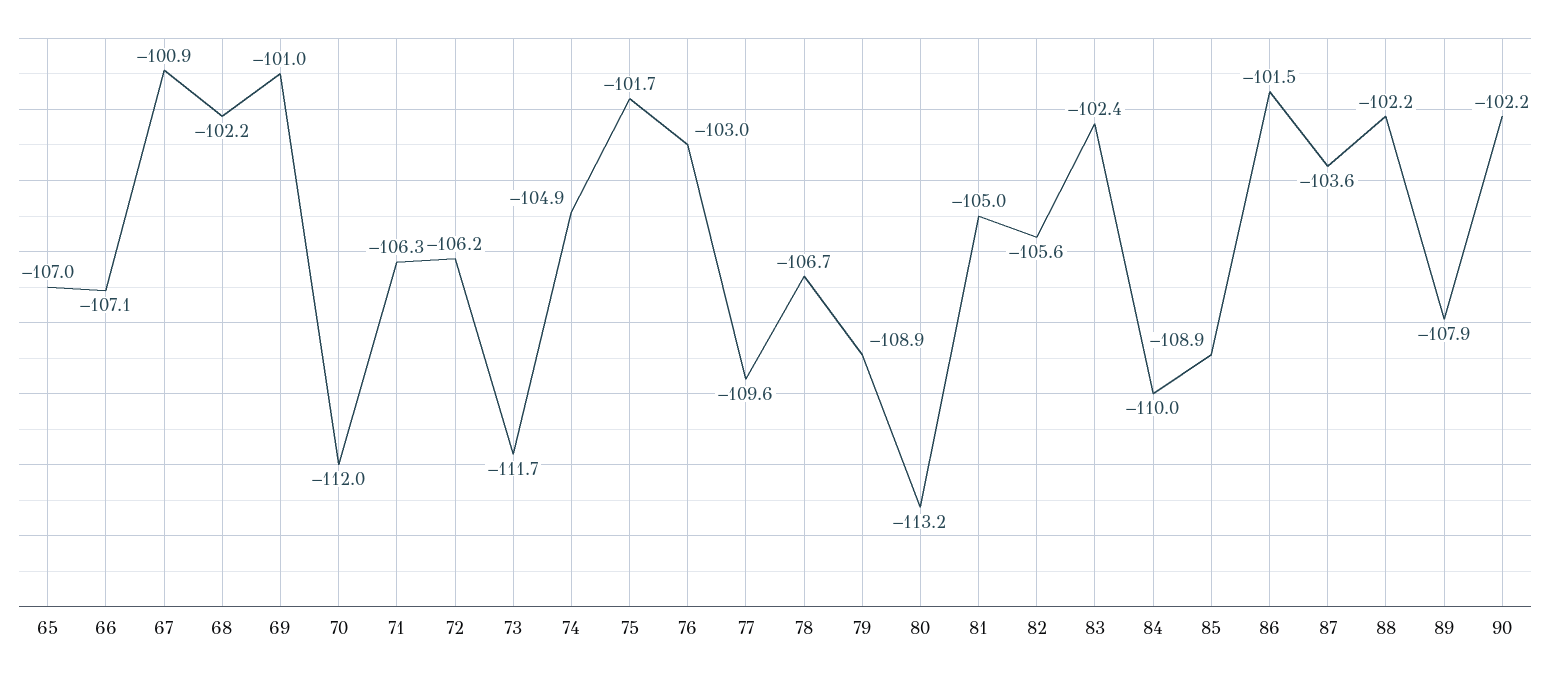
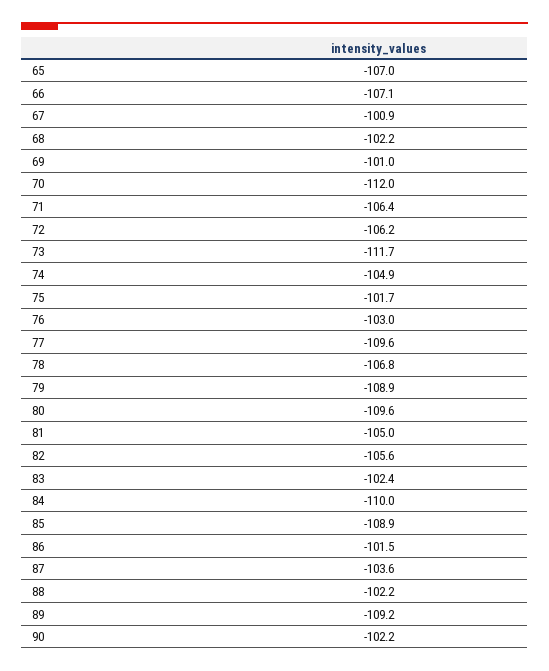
71: -106.3 -> -106.4
78: -106.7 -> -106.8
80: -113.2 -> -109.6
89: -107.9 -> -109.2

